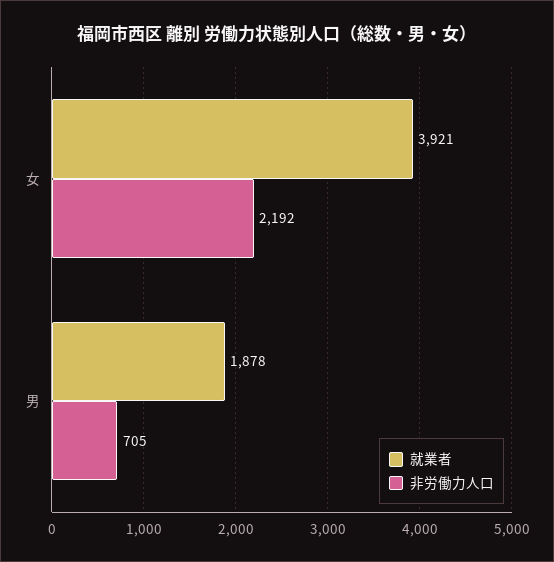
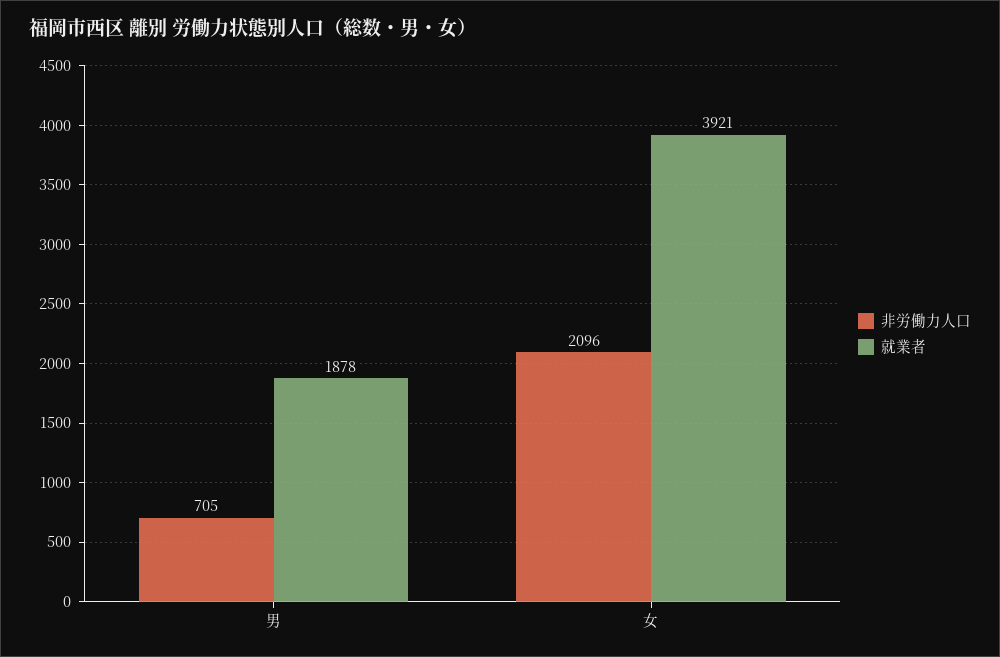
非労働力人口, 女: 2192 -> 2096

